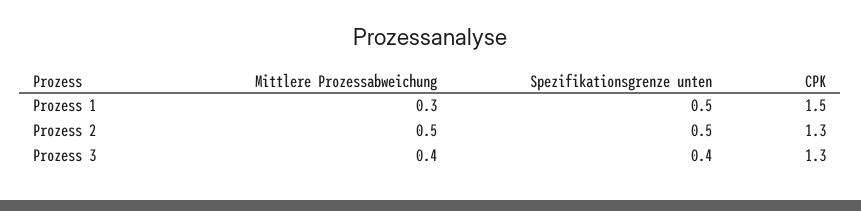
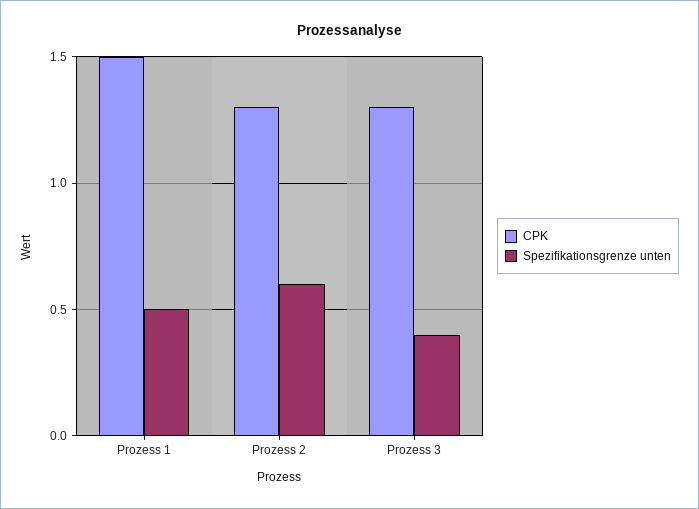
Mittlere Prozessabweichung, Prozess 1: 0.3 -> none
Mittlere Prozessabweichung, Prozess 2: 0.5 -> none
Spezifikationsgrenze unten, Prozess 2: 0.5 -> 0.6
Mittlere Prozessabweichung, Prozess 3: 0.4 -> none

